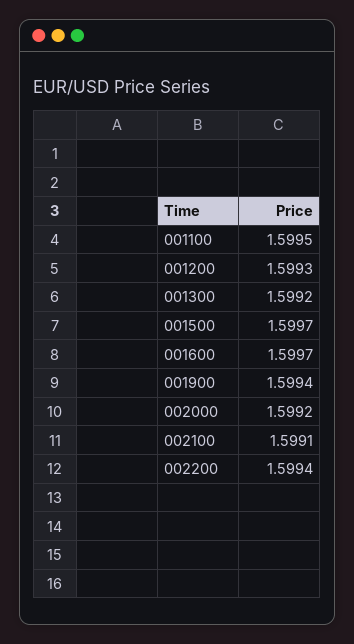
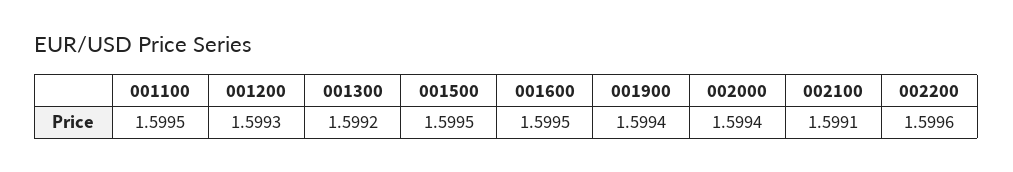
001500: 1.5997 -> 1.5995
001600: 1.5997 -> 1.5995
002000: 1.5992 -> 1.5994
002200: 1.5994 -> 1.5996

